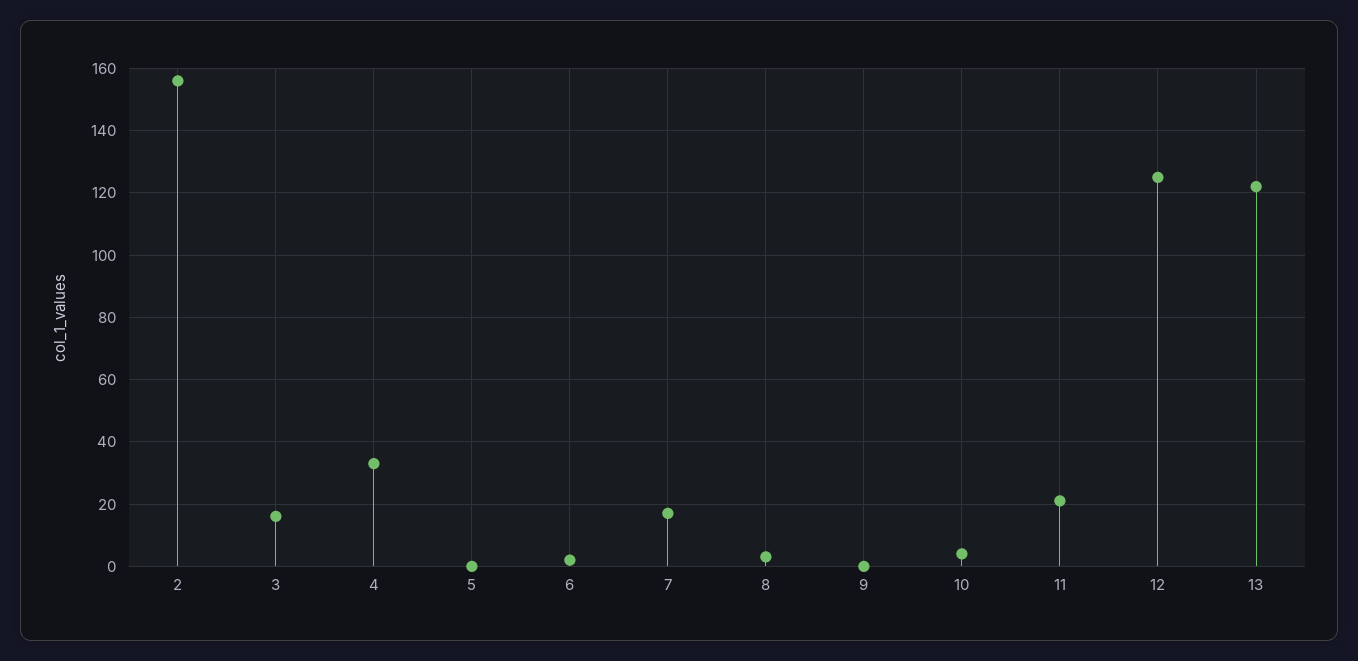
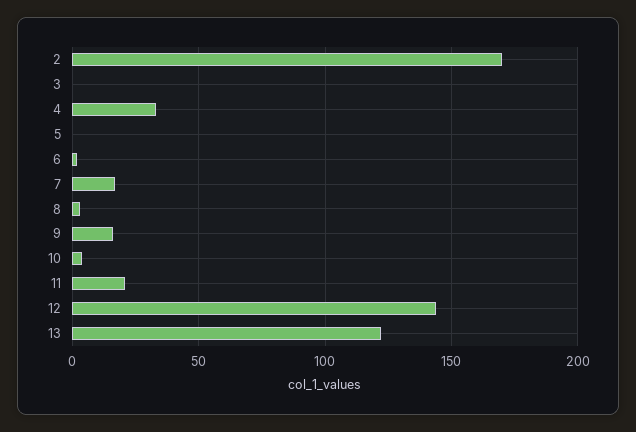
2: 155 -> 170
3: 15 -> 0
9: 0 -> 15
12: 125 -> 145

